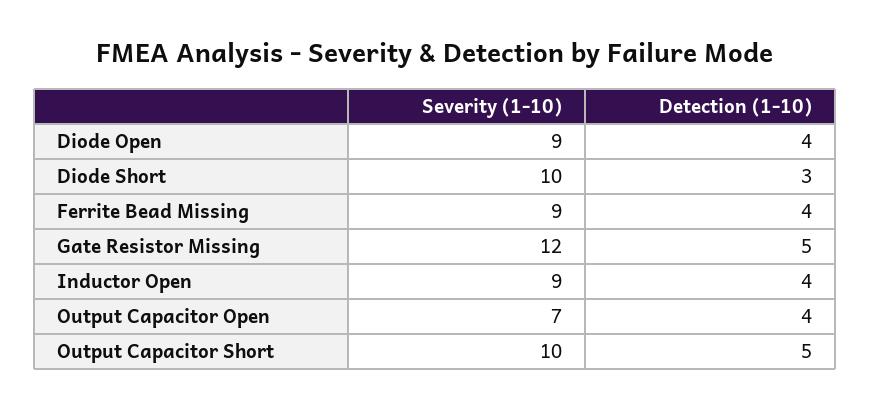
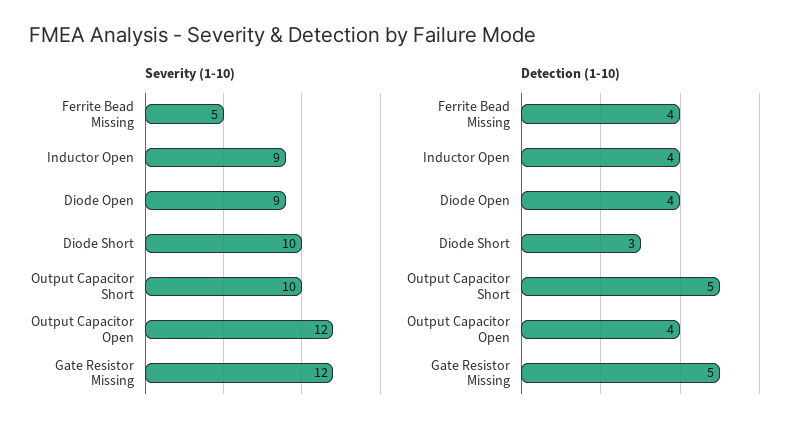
Severity (1-10), Ferrite Bead Missing: 9 -> 5
Severity (1-10), Output Capacitor Open: 7 -> 12

